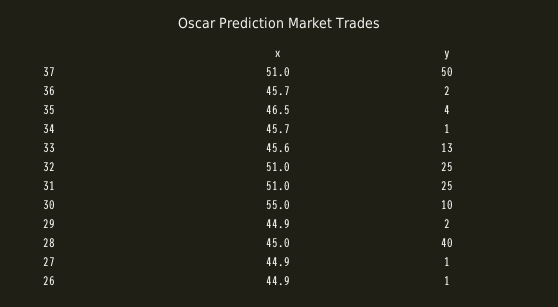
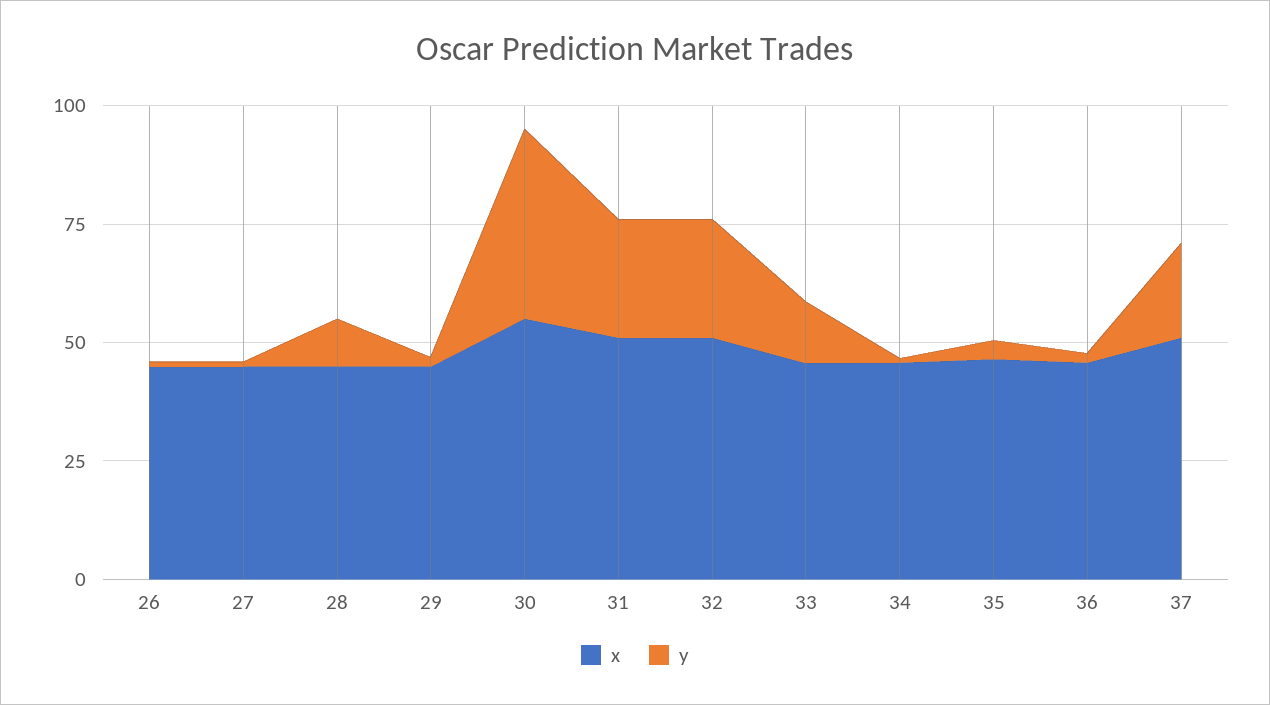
y, 37: 50 -> 20
y, 30: 10 -> 40
y, 28: 40 -> 10

